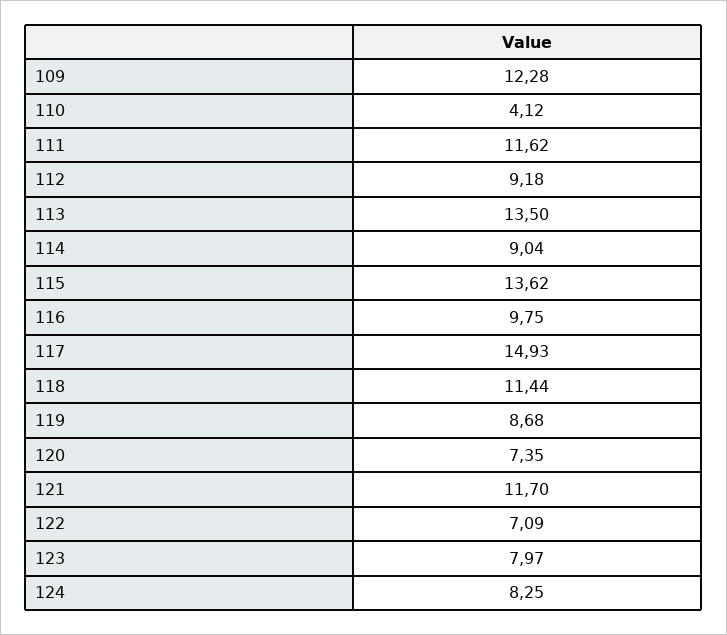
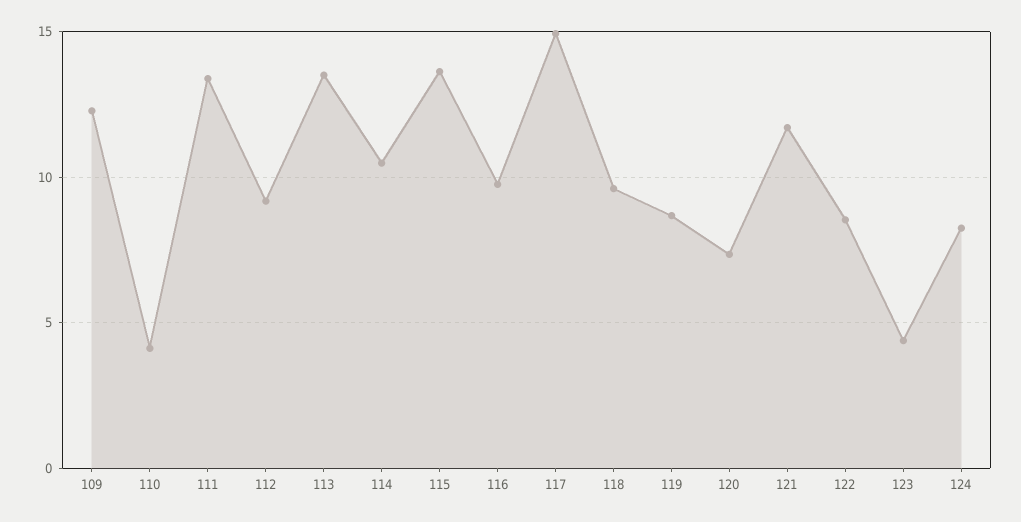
111: 11.62 -> 13.5
114: 9.04 -> 10.5
118: 11.44 -> 9.5
122: 7.09 -> 8.5
123: 7.97 -> 4.5

